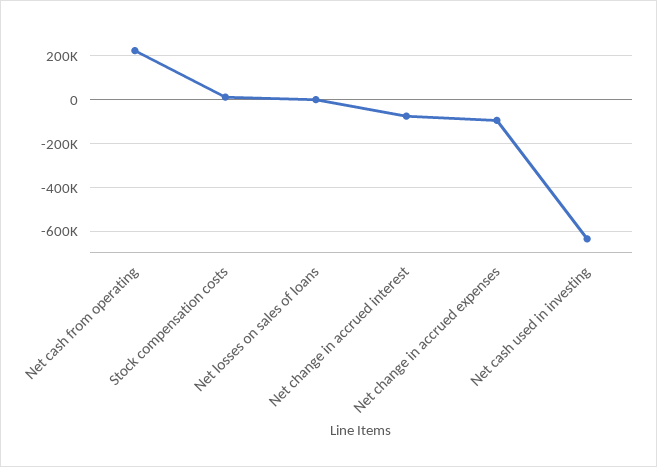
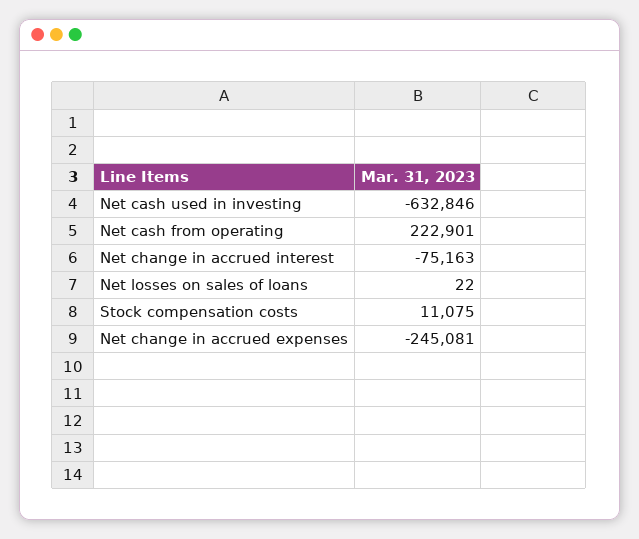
Net change in accrued expenses: -100000 -> -245081

